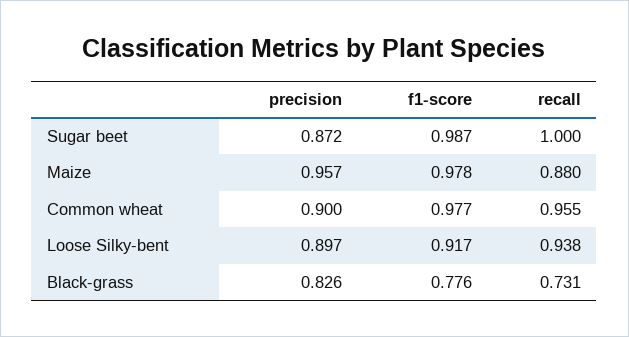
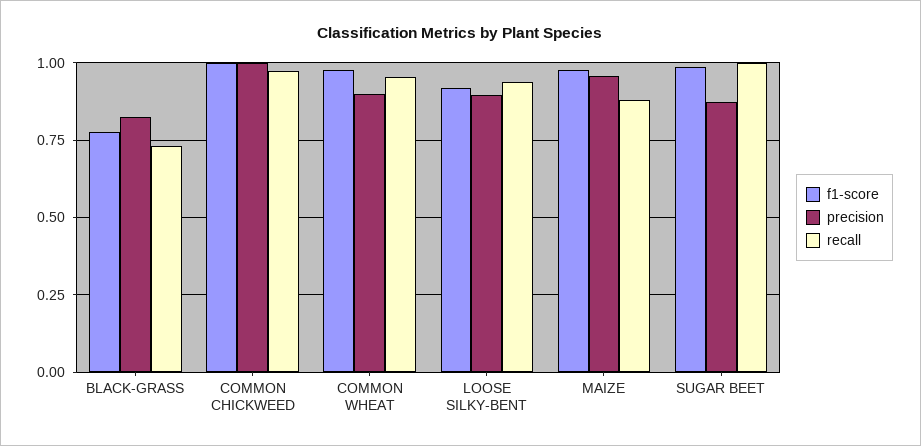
f1-score, COMMON CHICKWEED: none -> 1
precision, COMMON CHICKWEED: none -> 1
recall, COMMON CHICKWEED: none -> 0.975

